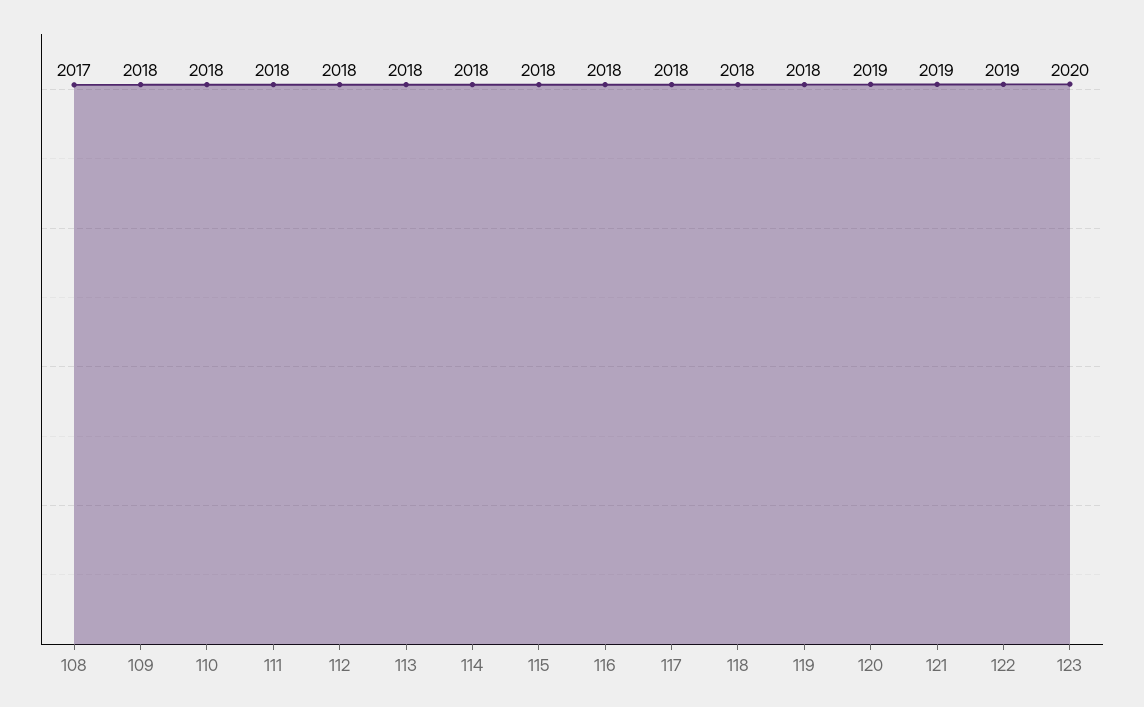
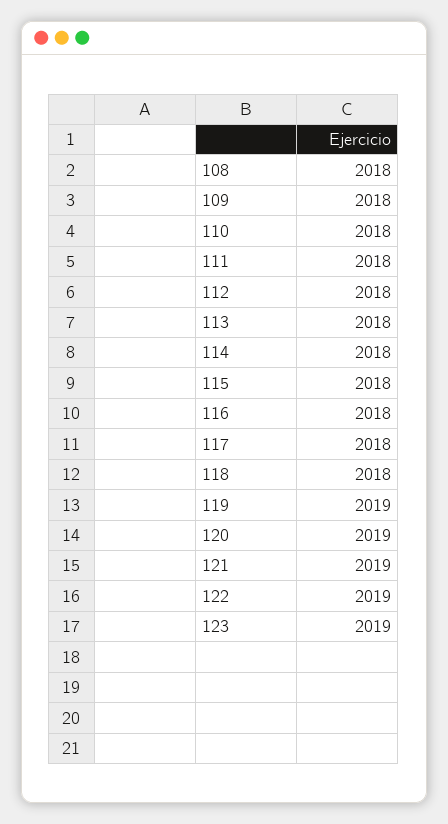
108: 2017 -> 2018
119: 2018 -> 2019
123: 2020 -> 2019

